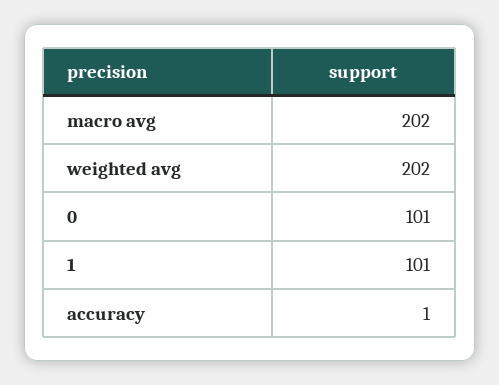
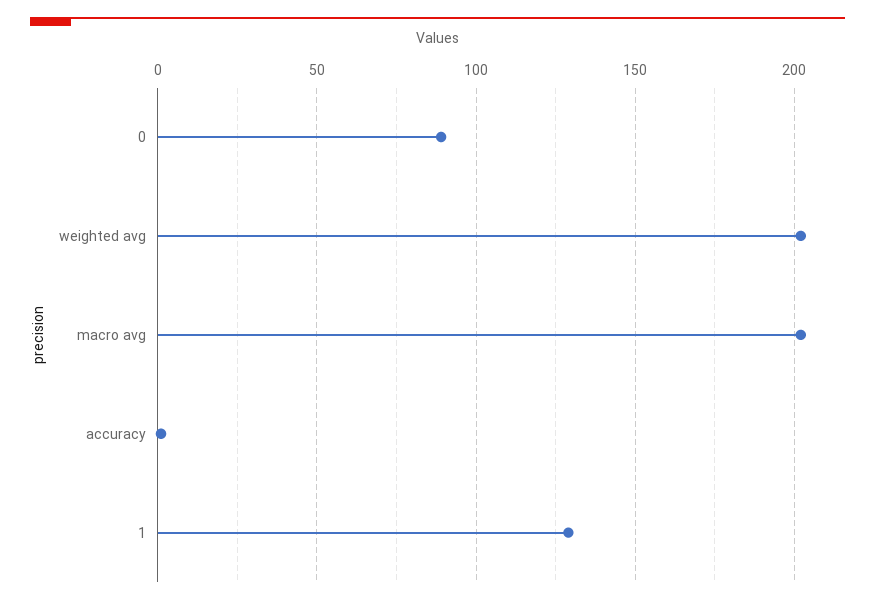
0: 101 -> 90
1: 101 -> 130

